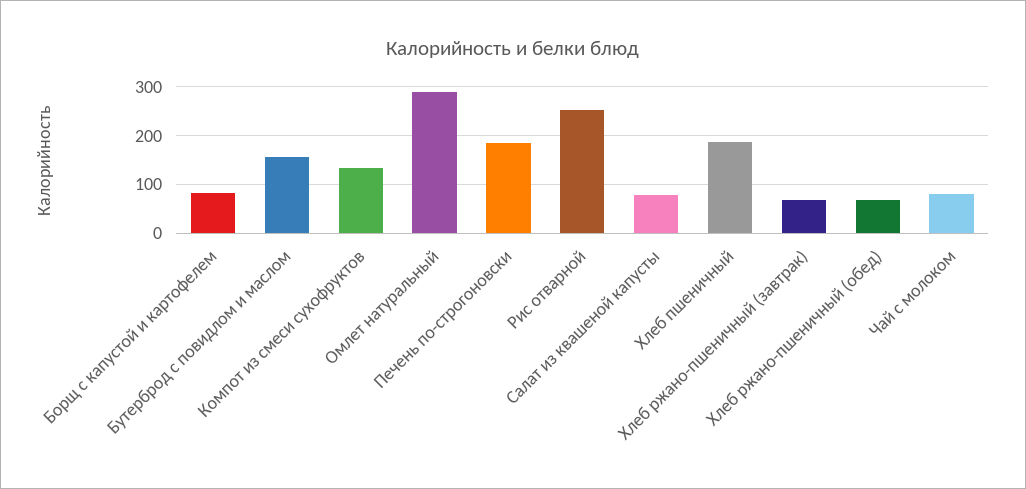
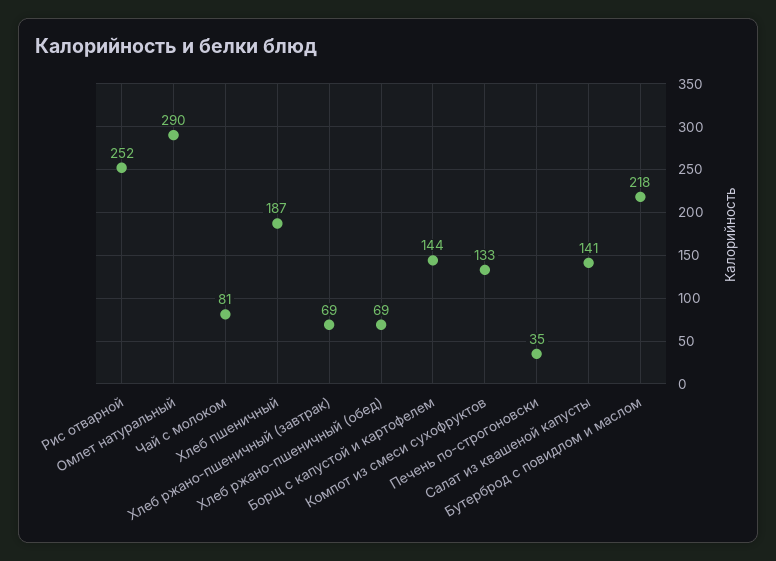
Борщ с капустой и картофелем: 80 -> 144
Бутерброд с повидлом и маслом: 160 -> 218
Печень по-строгоновски: 180 -> 35
Салат из квашеной капусты: 80 -> 141

